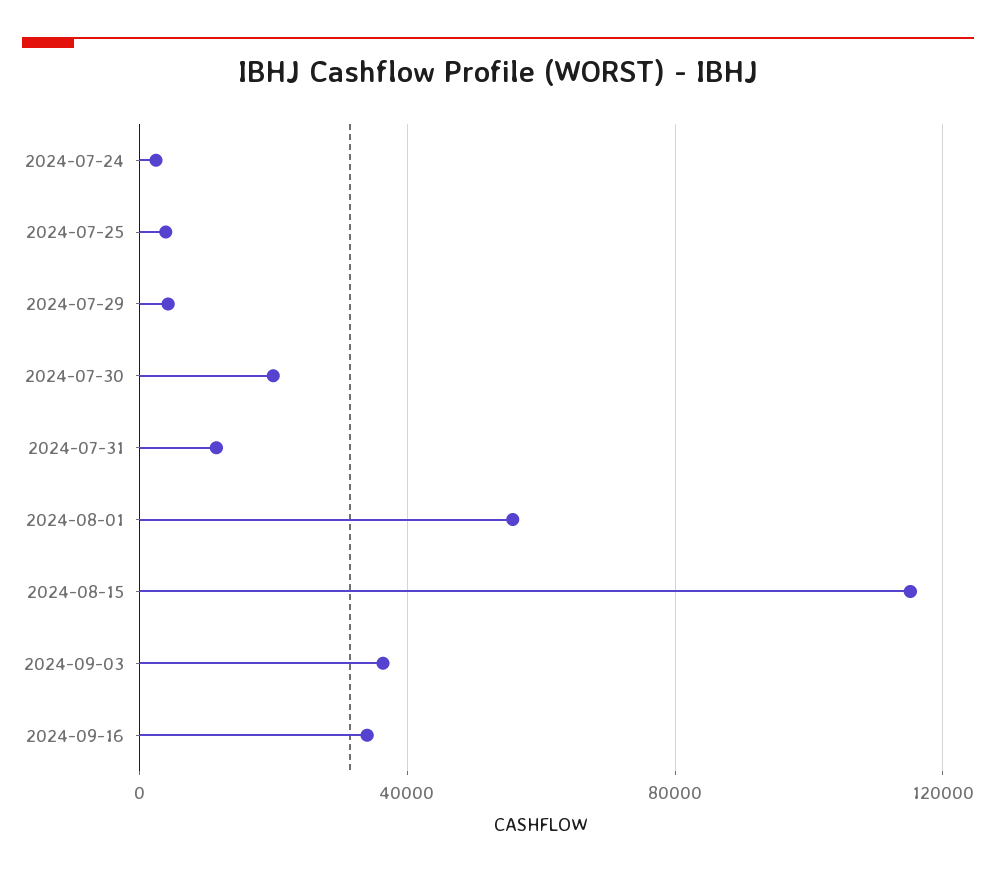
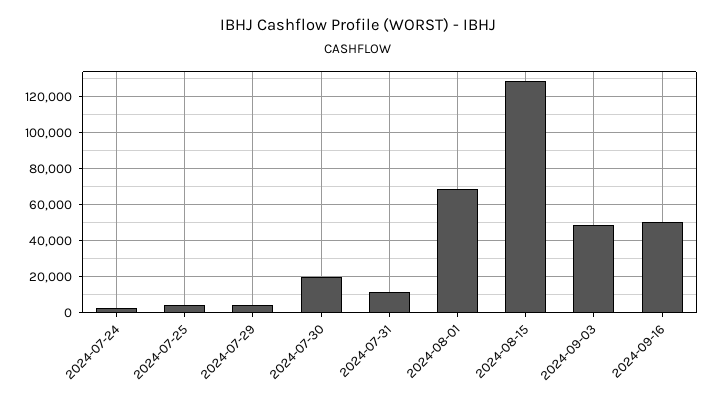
2024-08-01: 55000 -> 70000
2024-08-15: 115000 -> 130000
2024-09-03: 35000 -> 50000
2024-09-16: 35000 -> 50000

